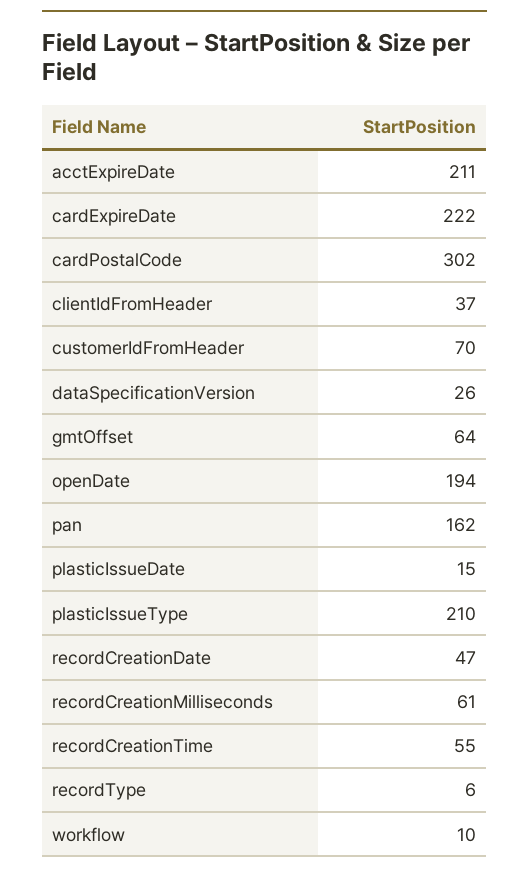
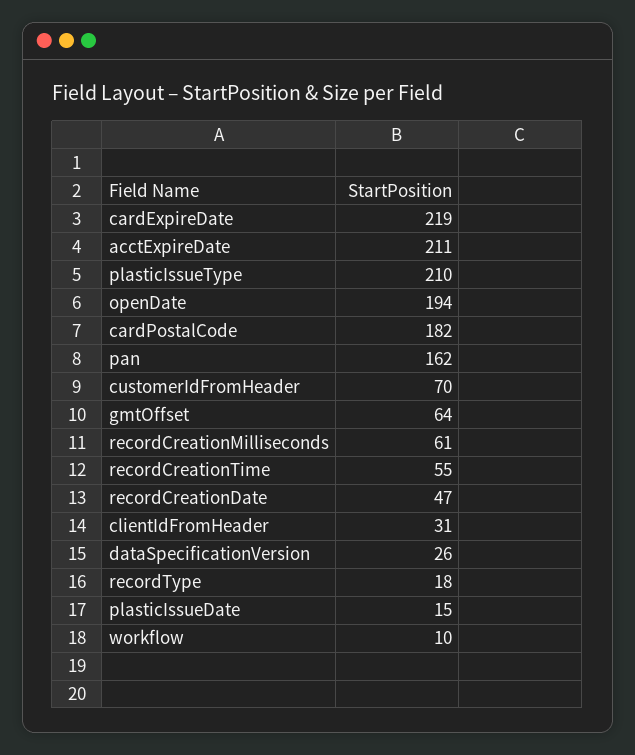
cardExpireDate: 222 -> 219
cardPostalCode: 302 -> 182
clientIdFromHeader: 37 -> 31
recordType: 6 -> 18

